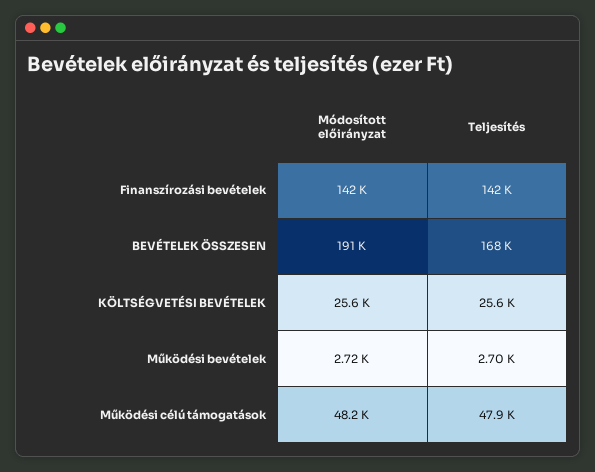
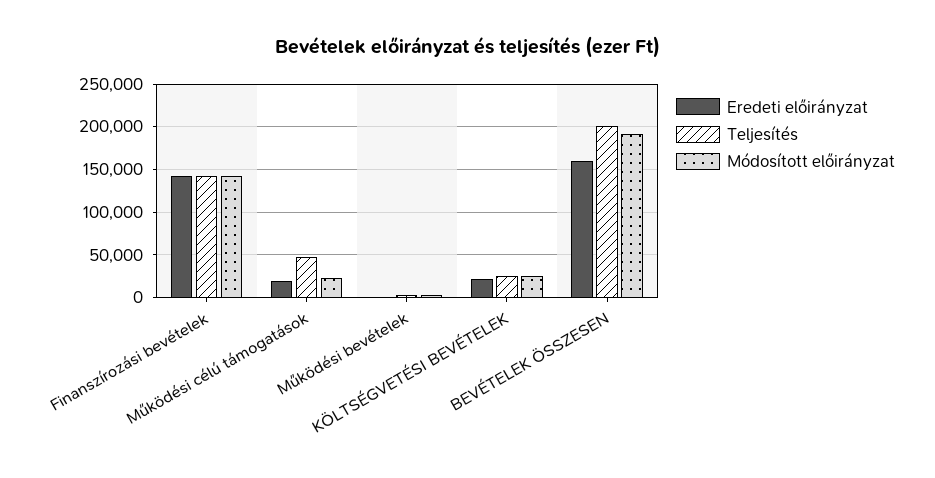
Teljesítés, BEVÉTELEK ÖSSZESEN: 168000 -> 200000
Módosított előirányzat, Működési célú támogatások: 48200 -> 20000
Eredeti előirányzat, Finanszírozási bevételek: none -> 140000
Eredeti előirányzat, Működési célú támogatások: none -> 20000
Eredeti előirányzat, Működési bevételek: none -> 0
Eredeti előirányzat, KÖLTSÉGVETÉSI BEVÉTELEK: none -> 20000
Eredeti előirányzat, BEVÉTELEK ÖSSZESEN: none -> 160000

